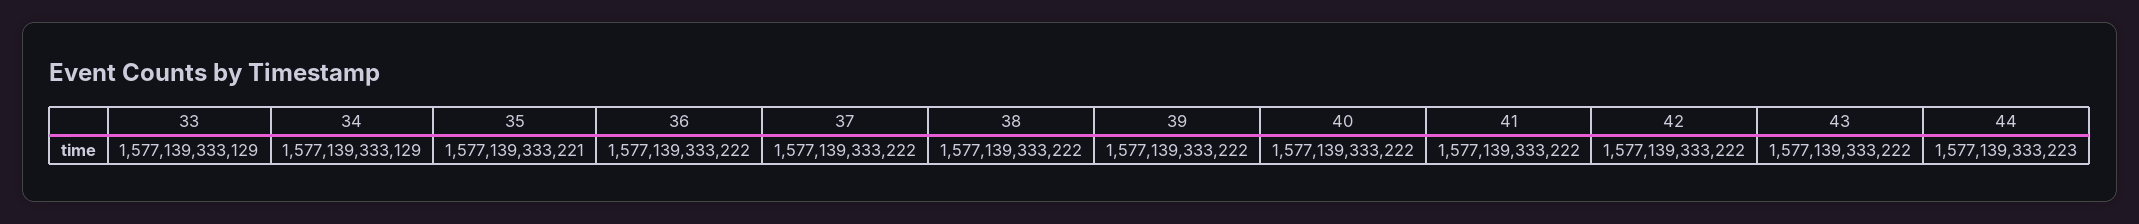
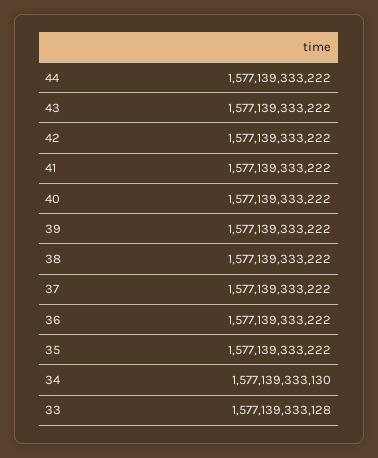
33: 1577139333129 -> 1577139333128
34: 1577139333129 -> 1577139333130
35: 1577139333221 -> 1577139333222
44: 1577139333223 -> 1577139333222

